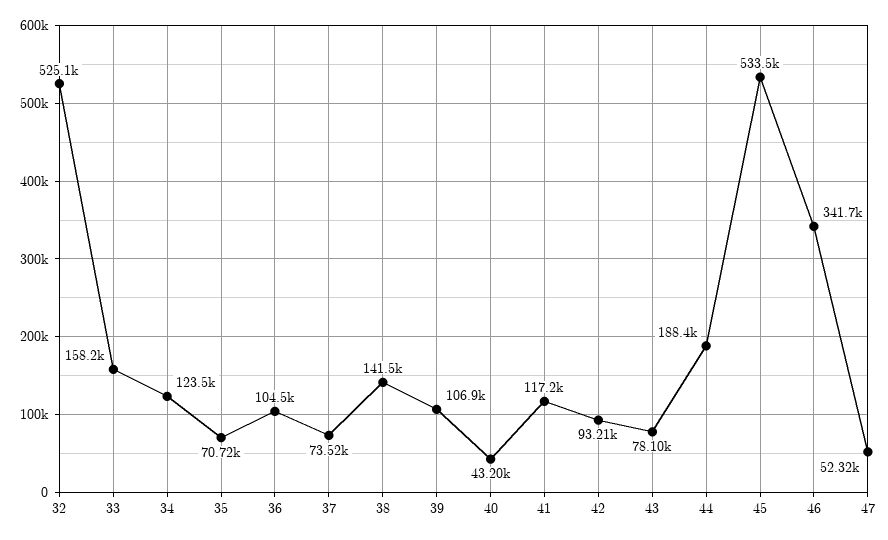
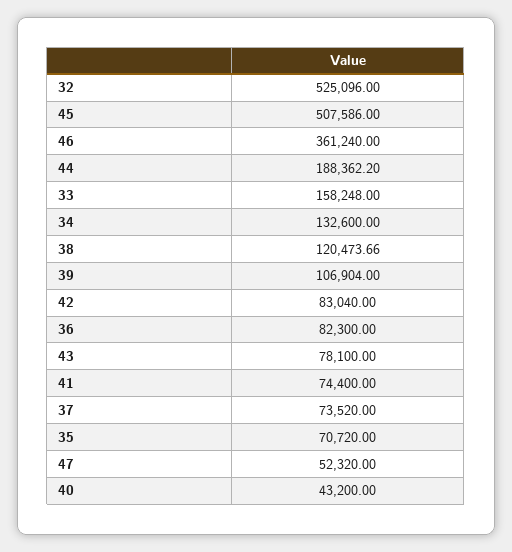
34: 123500 -> 132600
36: 104500 -> 82300
38: 141500 -> 120473.66
41: 117200 -> 74400
42: 93210 -> 83040
45: 533500 -> 507586
46: 341700 -> 361240

